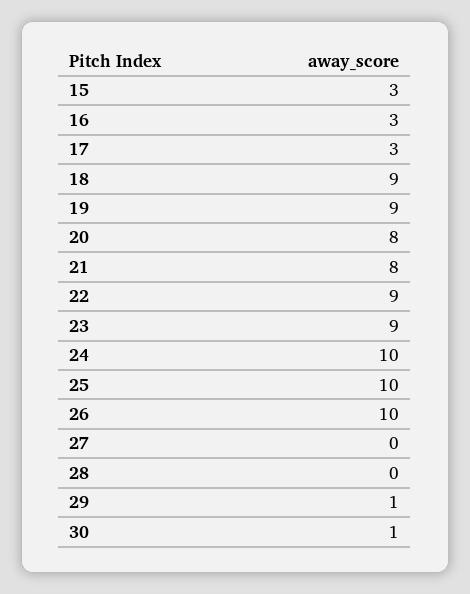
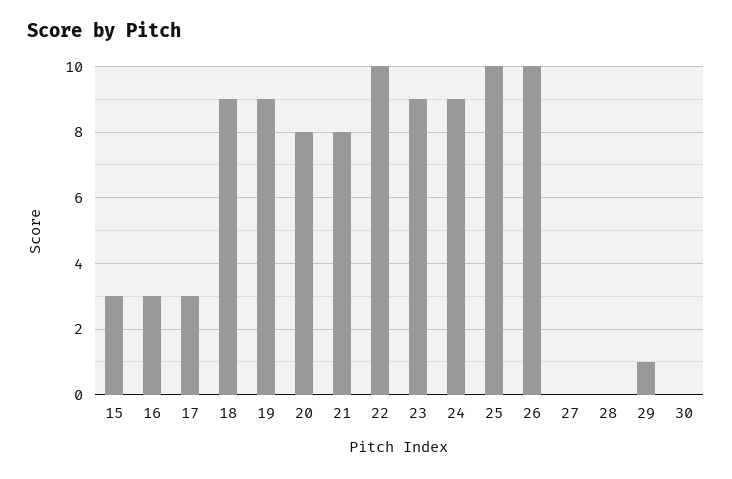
22: 9 -> 10
24: 10 -> 9
30: 1 -> 0

